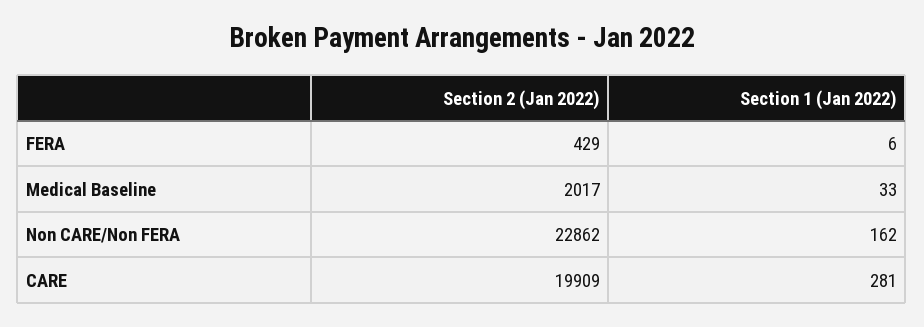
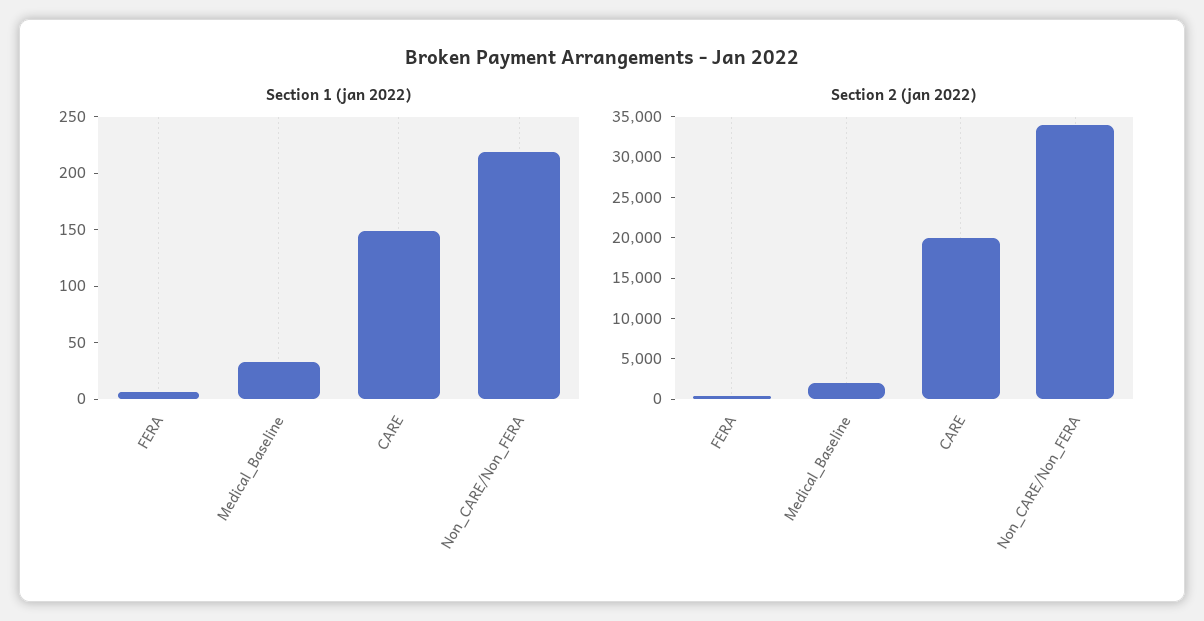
Section 2 (Jan 2022), Non CARE/Non FERA: 22862 -> 34000
Section 1 (Jan 2022), Non CARE/Non FERA: 162 -> 220
Section 1 (Jan 2022), CARE: 281 -> 150

